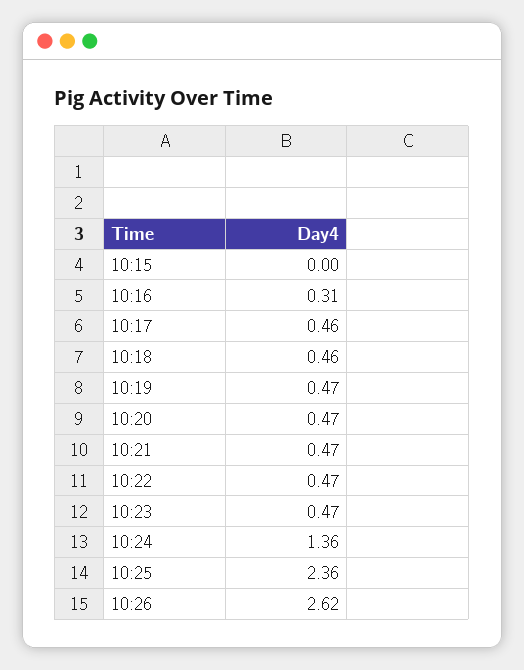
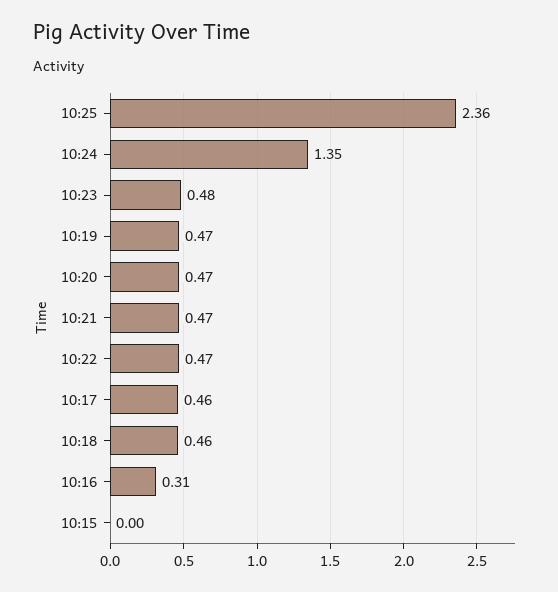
10:23: 0.47 -> 0.48
10:24: 1.36 -> 1.35
10:26: 2.62 -> none

